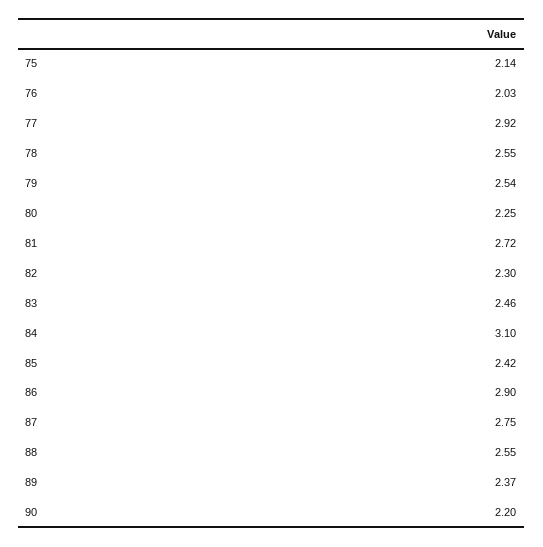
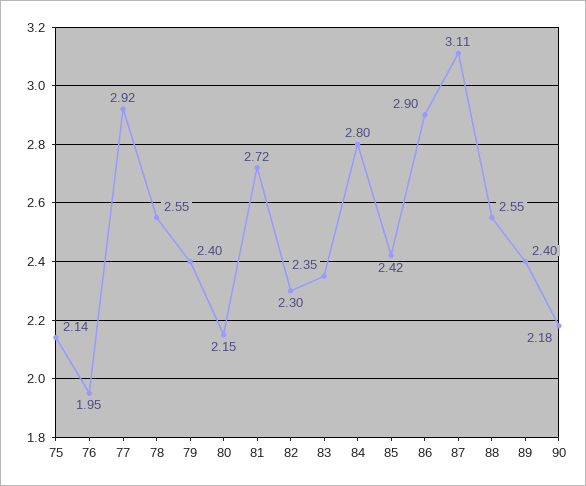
76: 2.03 -> 1.95
79: 2.54 -> 2.4
80: 2.25 -> 2.15
83: 2.46 -> 2.35
84: 3.1 -> 2.8
87: 2.75 -> 3.11
89: 2.37 -> 2.4
90: 2.2 -> 2.18

